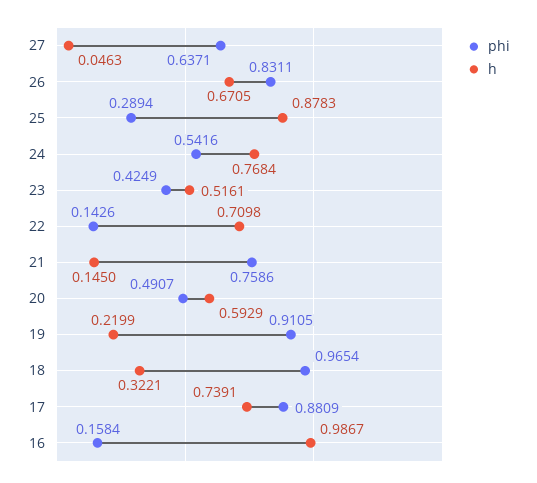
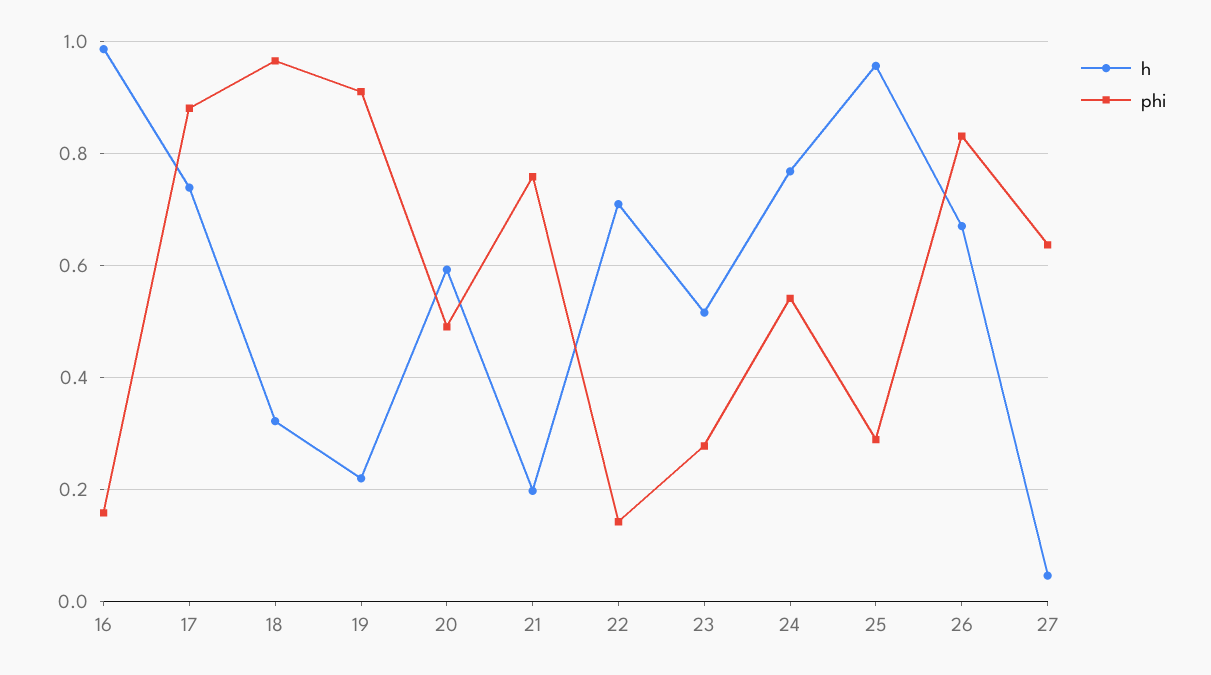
h, 25: 0.8783 -> 0.96
phi, 23: 0.4249 -> 0.28
h, 21: 0.145 -> 0.2

